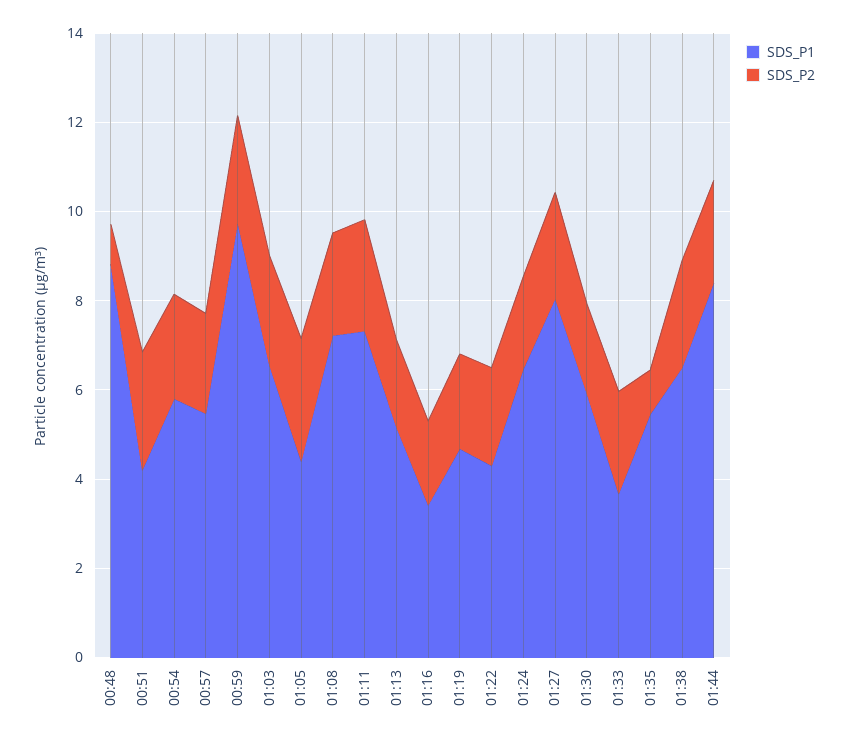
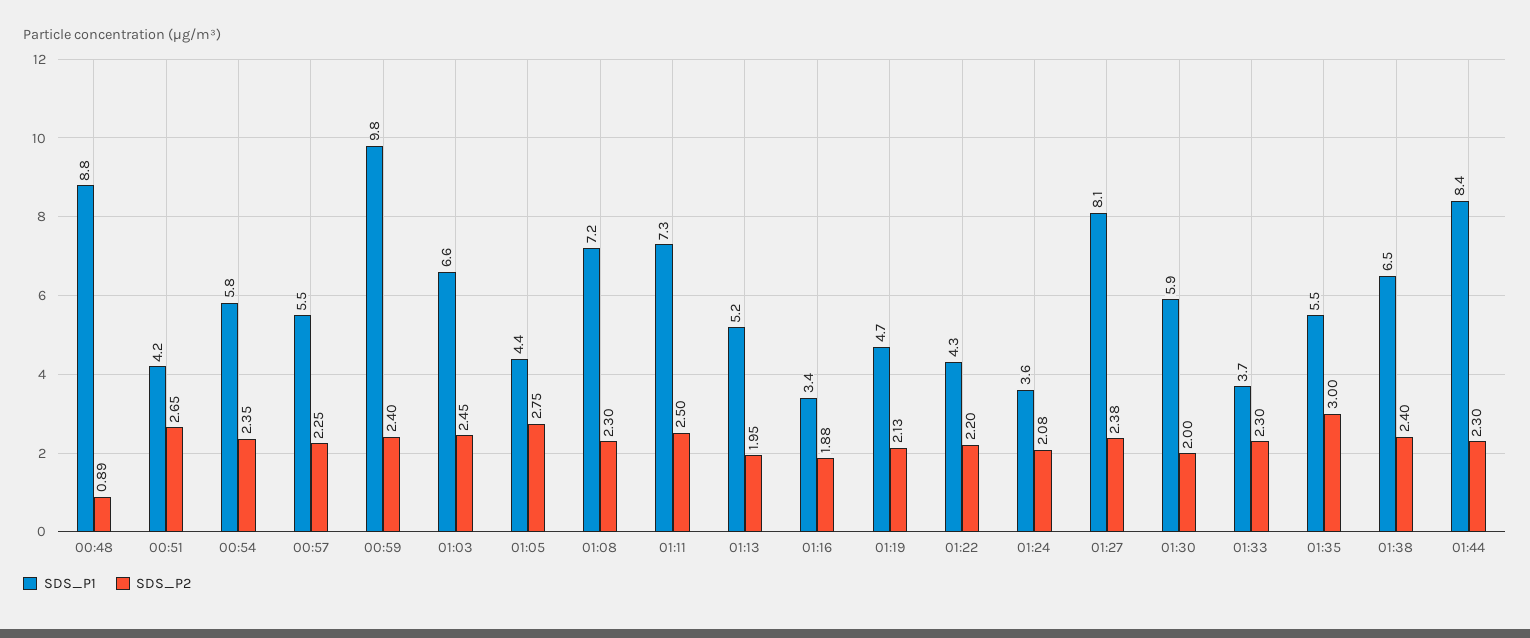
SDS_P1, 01:24: 6.5 -> 3.6
SDS_P2, 01:35: 1 -> 3

